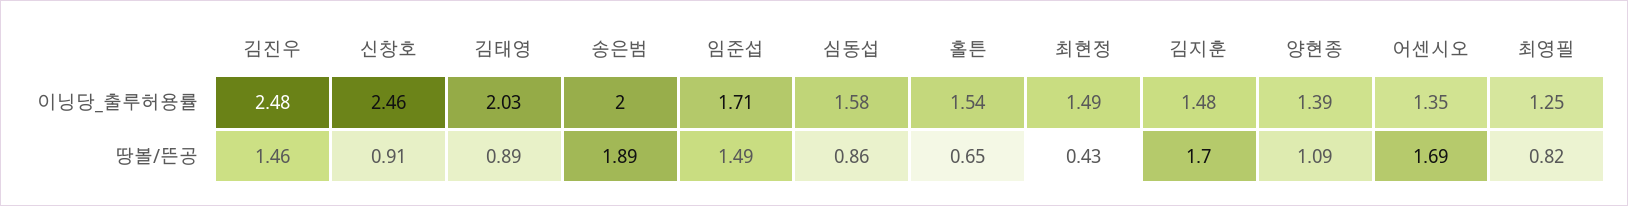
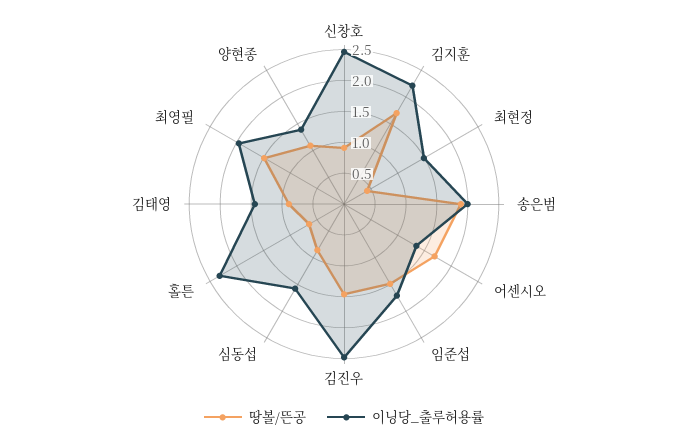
이닝당_출루허용률, 김태영: 2.03 -> 1.5
이닝당_출루허용률, 홀튼: 1.54 -> 2.25
이닝당_출루허용률, 김지훈: 1.48 -> 2.25
이닝당_출루허용률, 최영필: 1.25 -> 2
땅볼/뜬공, 최영필: 0.82 -> 1.5

